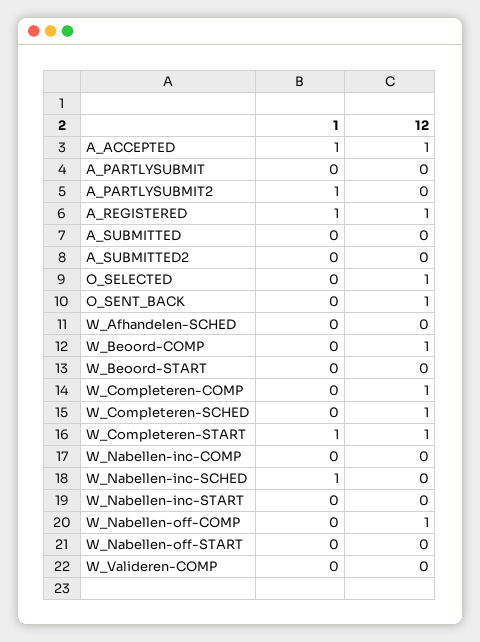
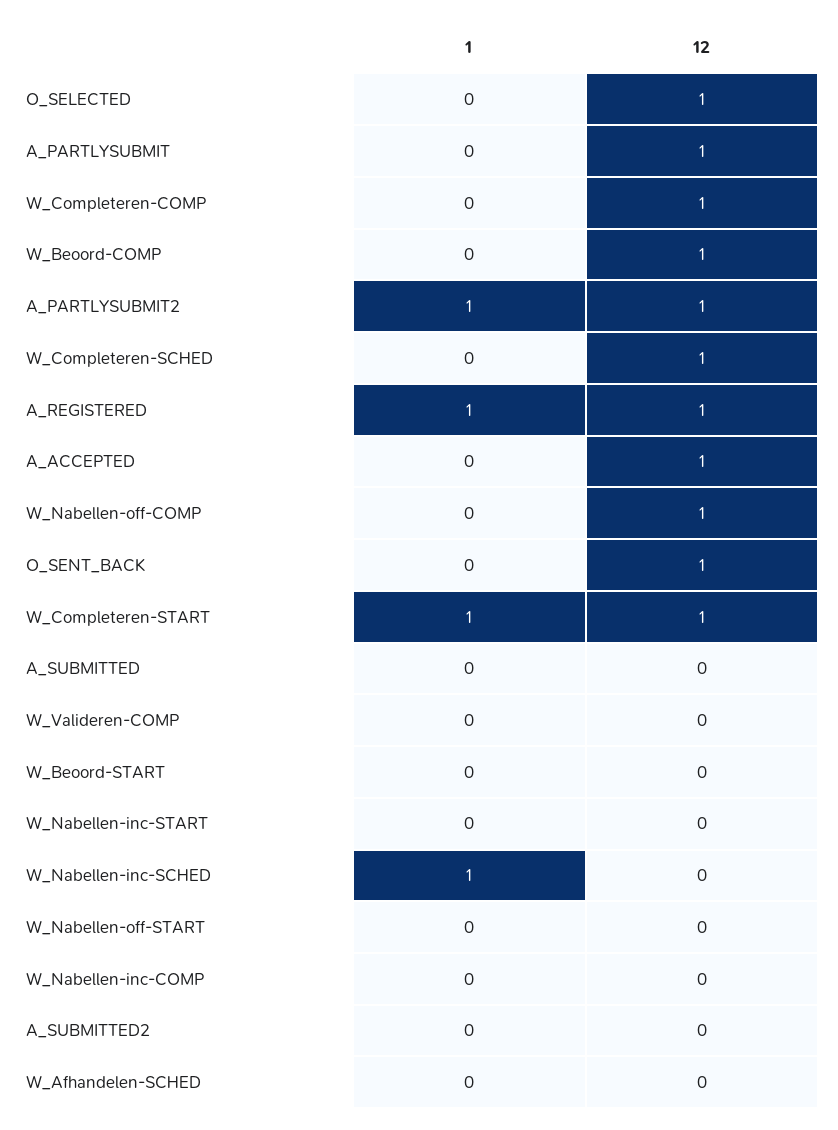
1, A_ACCEPTED: 1 -> 0
12, A_PARTLYSUBMIT: 0 -> 1
12, A_PARTLYSUBMIT2: 0 -> 1

